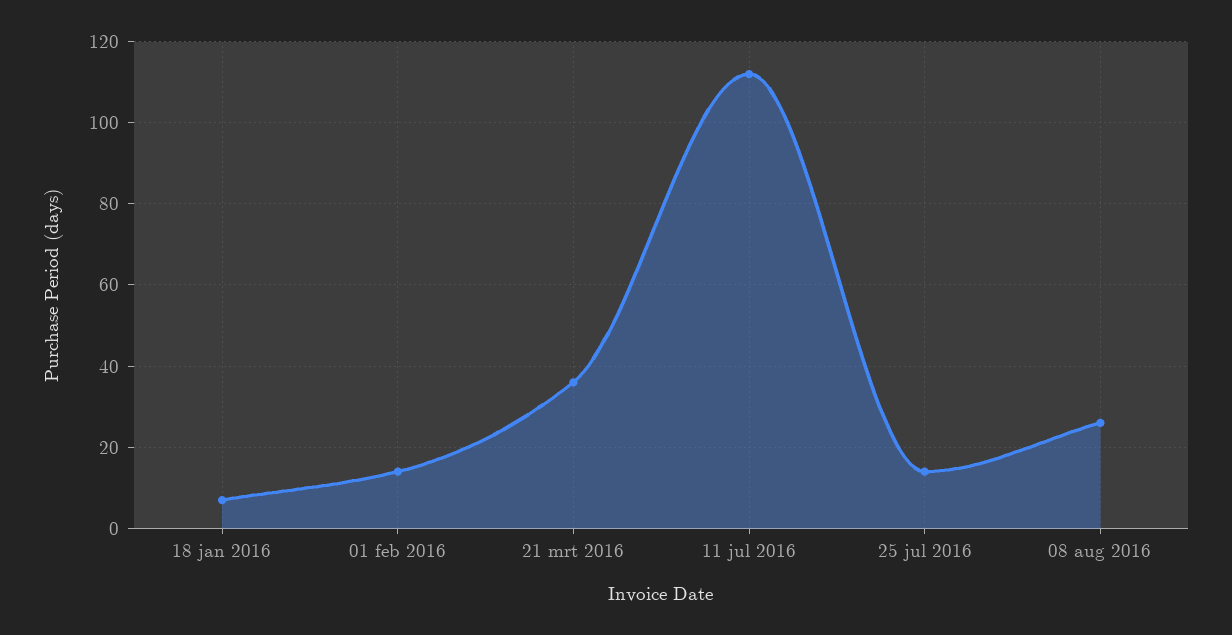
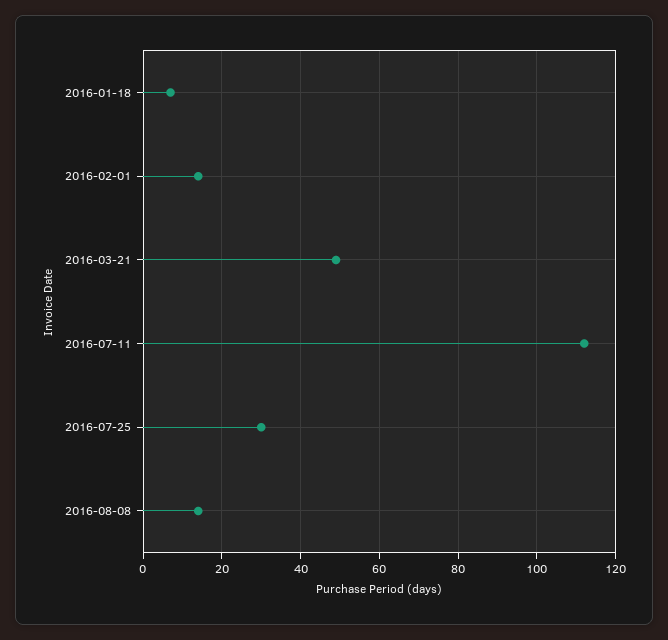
21 mrt 2016: 35 -> 50
25 jul 2016: 15 -> 30
08 aug 2016: 25 -> 15

